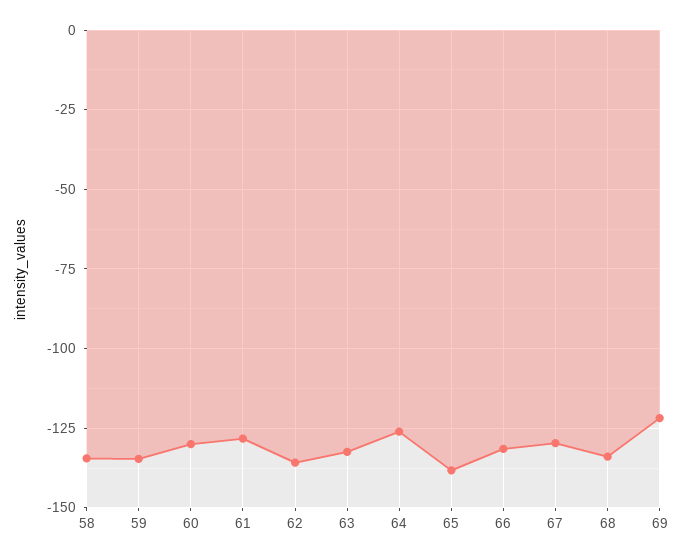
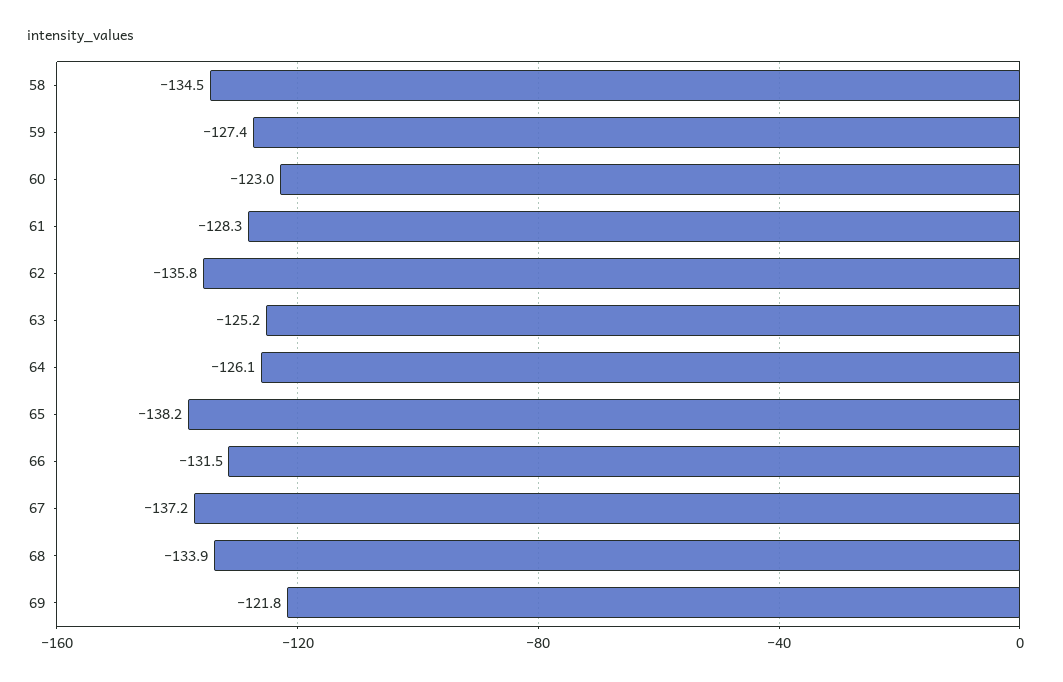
59: -135 -> -127.4
60: -130 -> -123
63: -132.5 -> -125.2
67: -130 -> -137.2

